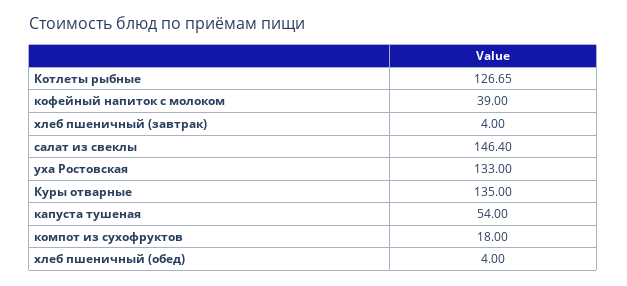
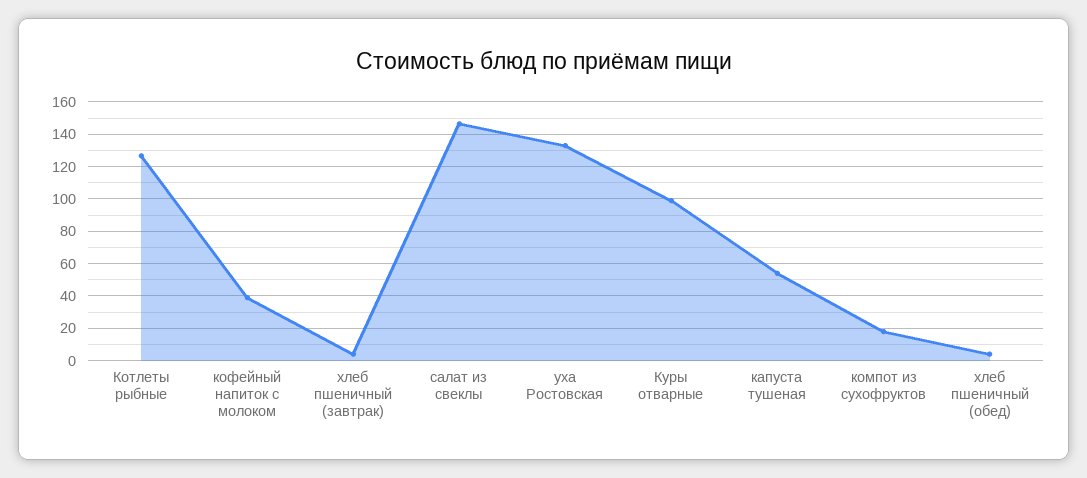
Куры отварные: 135 -> 100

